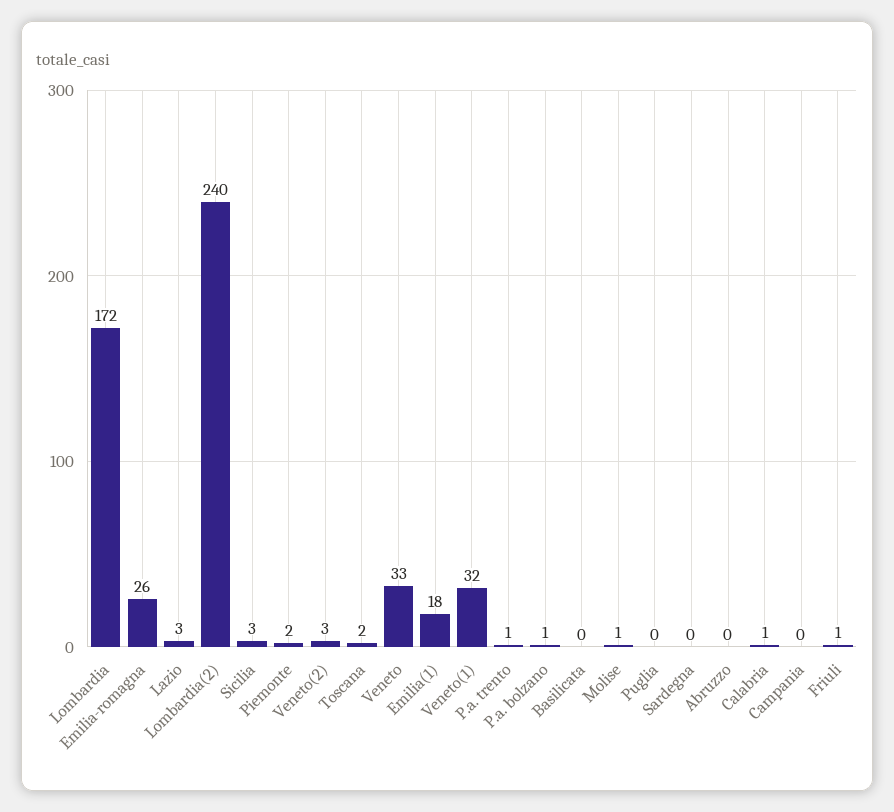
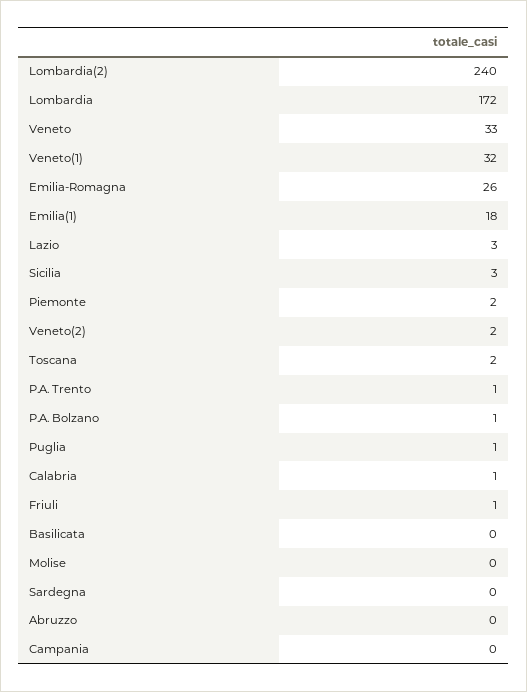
Veneto(2): 3 -> 2
Molise: 1 -> 0
Puglia: 0 -> 1

